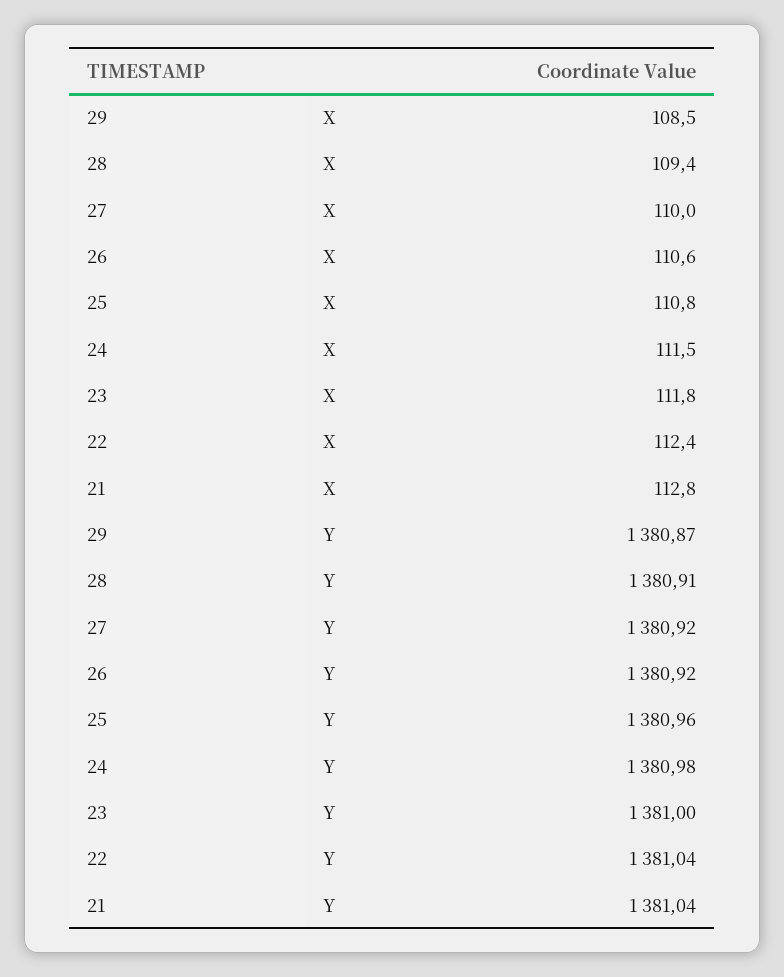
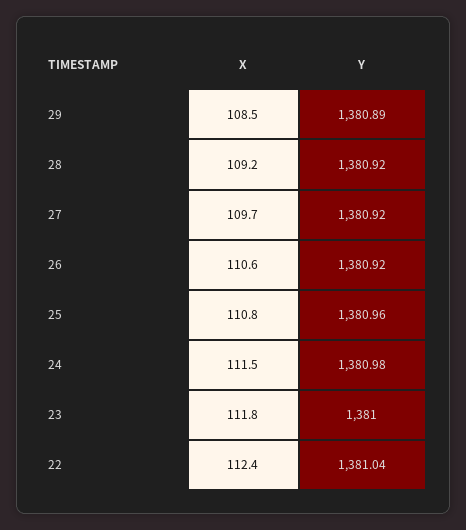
28, X: 109.4 -> 109.2
27, X: 110 -> 109.7
21, X: 112.8 -> none
29, Y: 1380.87 -> 1380.89
28, Y: 1380.91 -> 1380.92
21, Y: 1381.04 -> none

